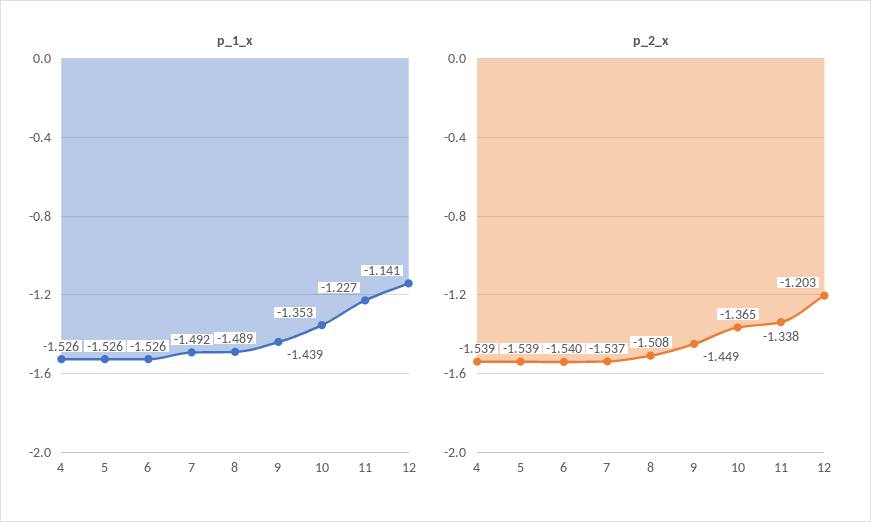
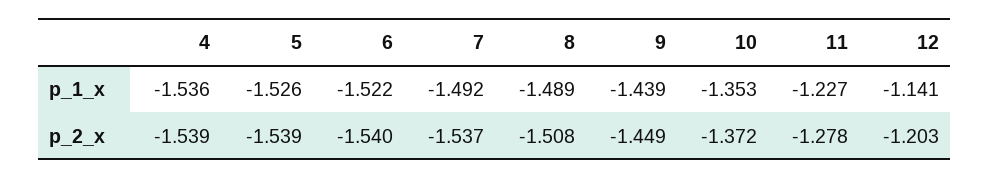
p_1_x, 4: -1.526 -> -1.536
p_1_x, 6: -1.526 -> -1.522
p_2_x, 10: -1.365 -> -1.372
p_2_x, 11: -1.338 -> -1.278

